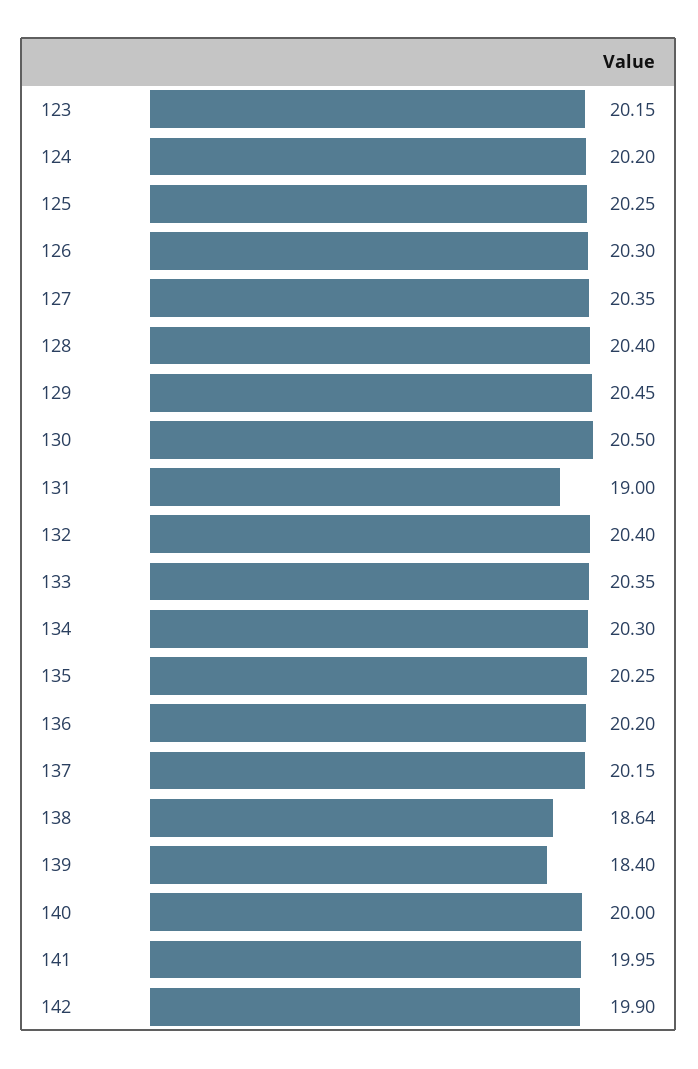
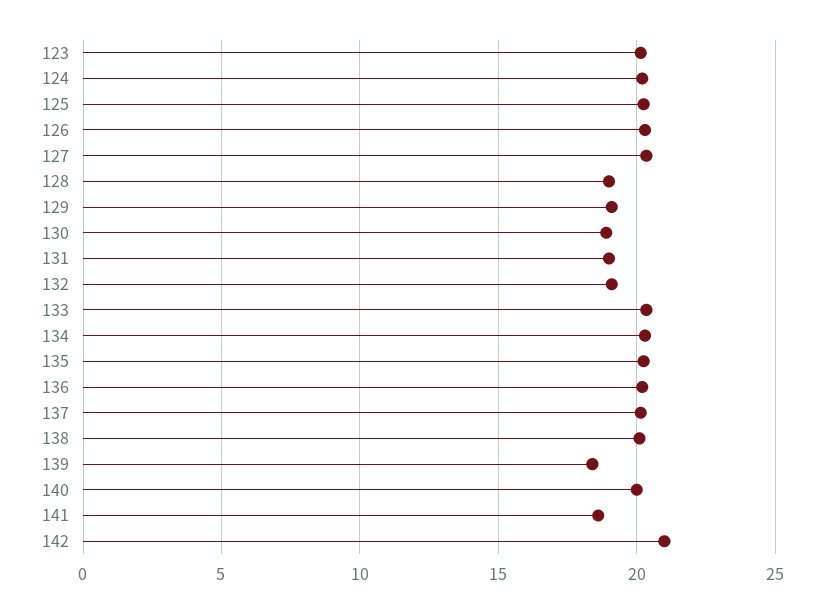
128: 20.4 -> 19
129: 20.45 -> 19
130: 20.5 -> 19
132: 20.4 -> 19
138: 18.64 -> 20
141: 19.95 -> 18.5
142: 19.9 -> 21

